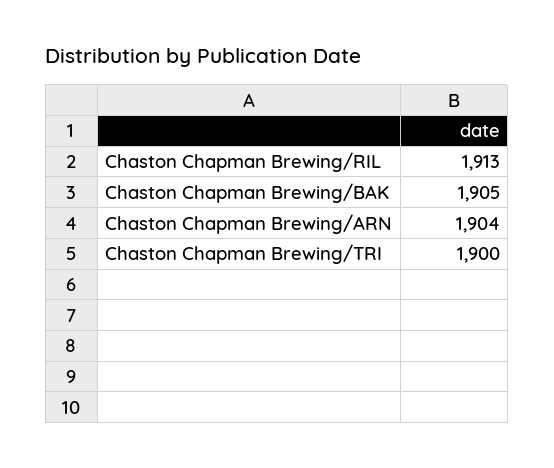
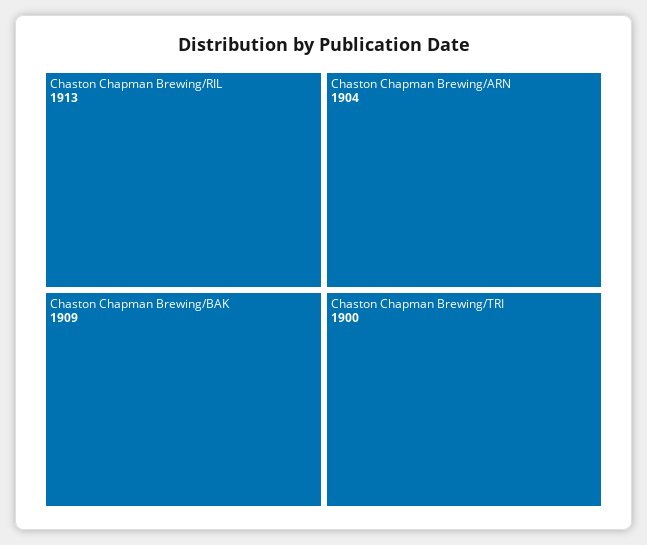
Chaston Chapman Brewing/BAK: 1905 -> 1909

